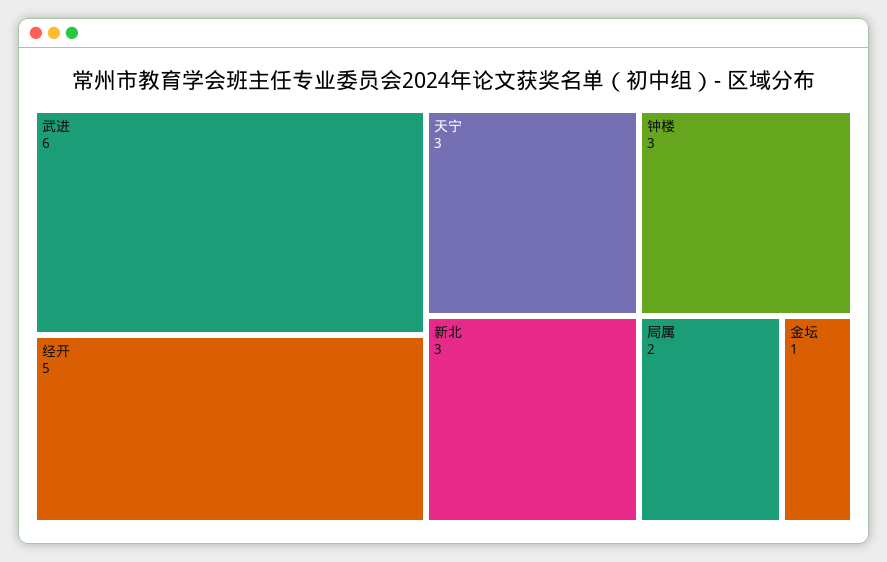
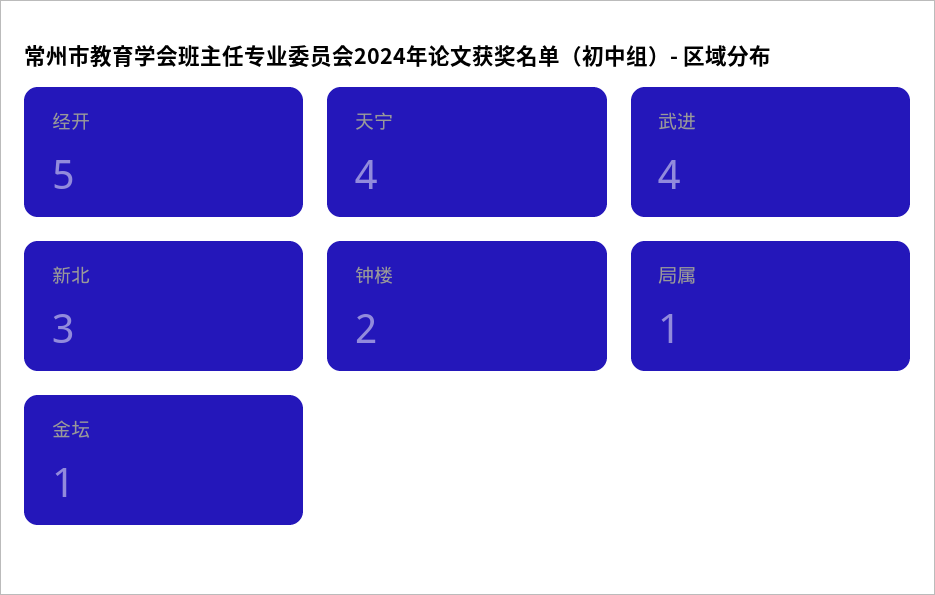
武进: 6 -> 4
天宁: 3 -> 4
钟楼: 3 -> 2
局属: 2 -> 1

